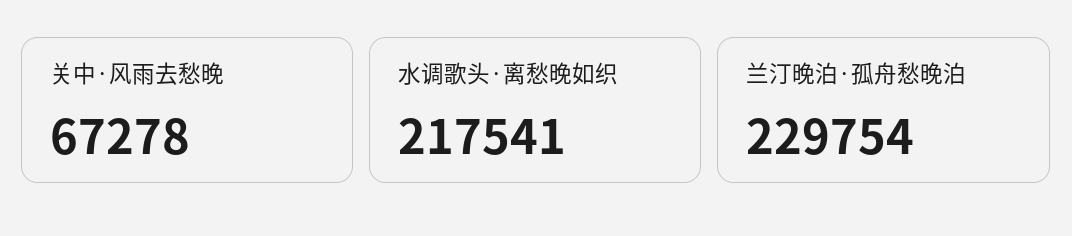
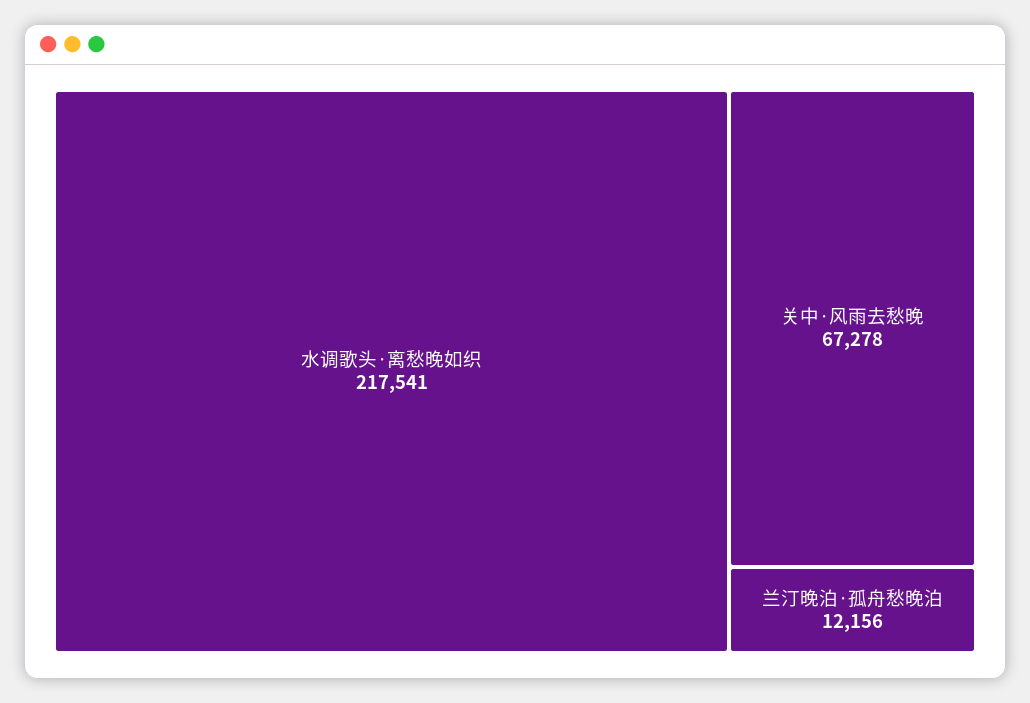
兰汀晚泊·孤舟愁晚泊: 229754 -> 12156

